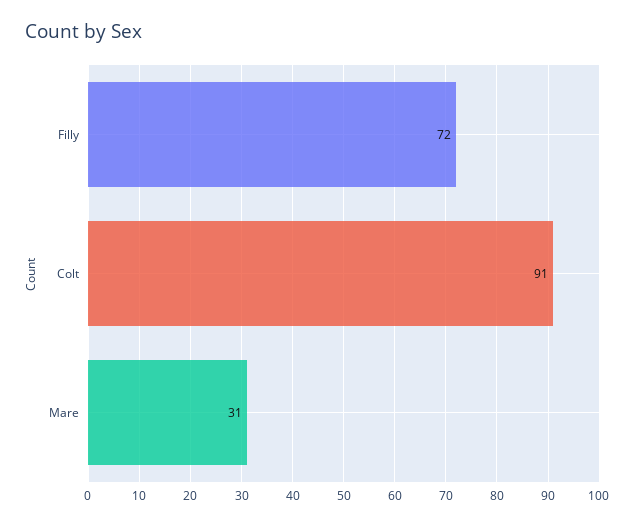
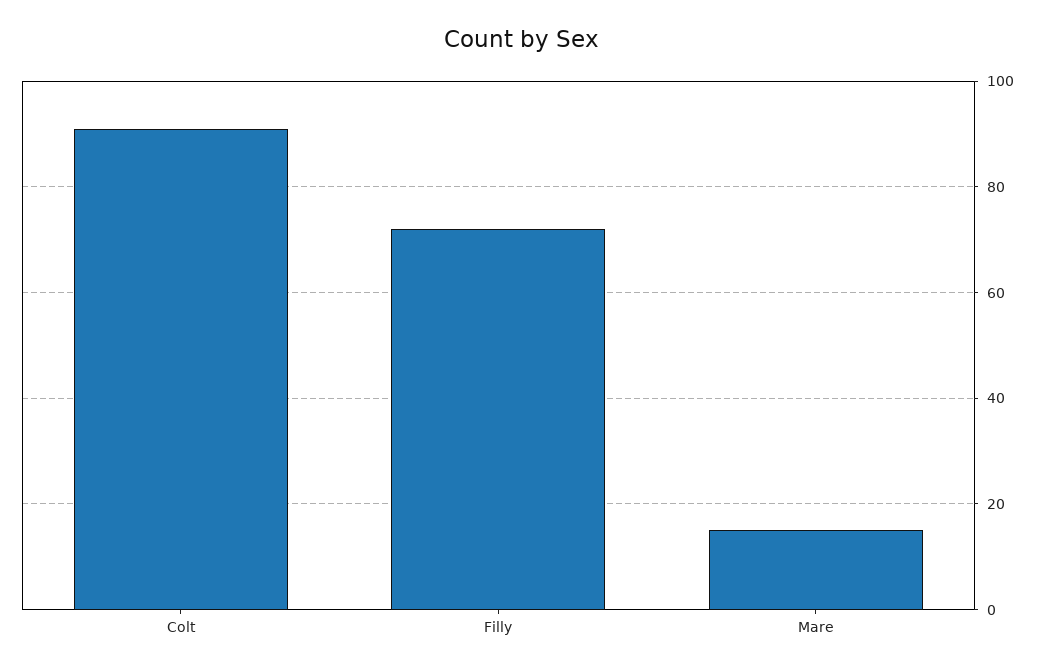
Mare: 31 -> 15

